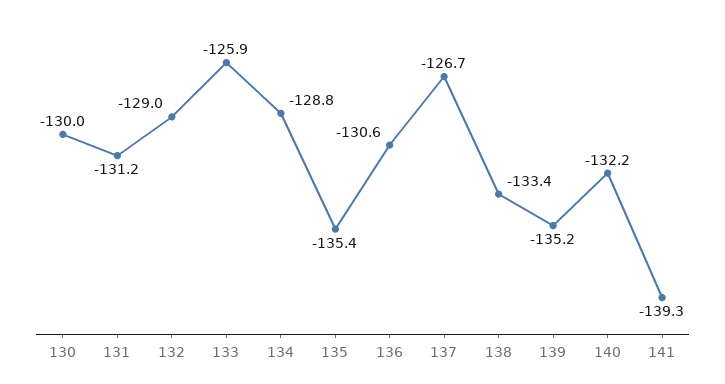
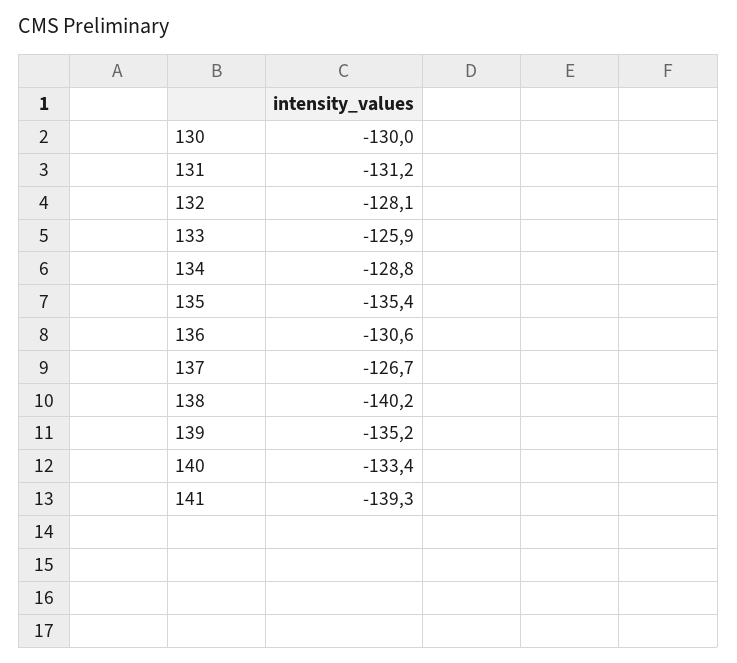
132: -129 -> -128.1
138: -133.4 -> -140.2
140: -132.2 -> -133.4

